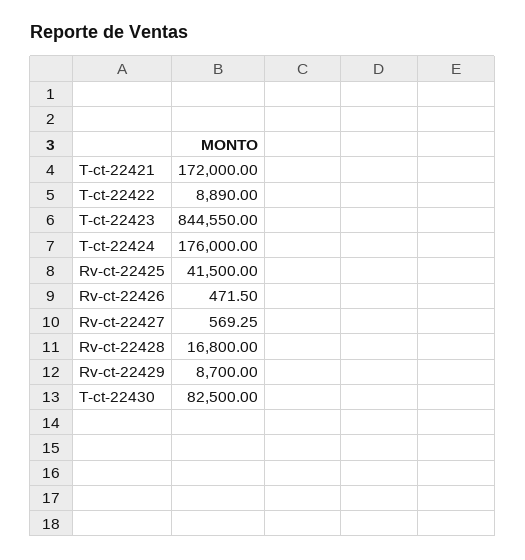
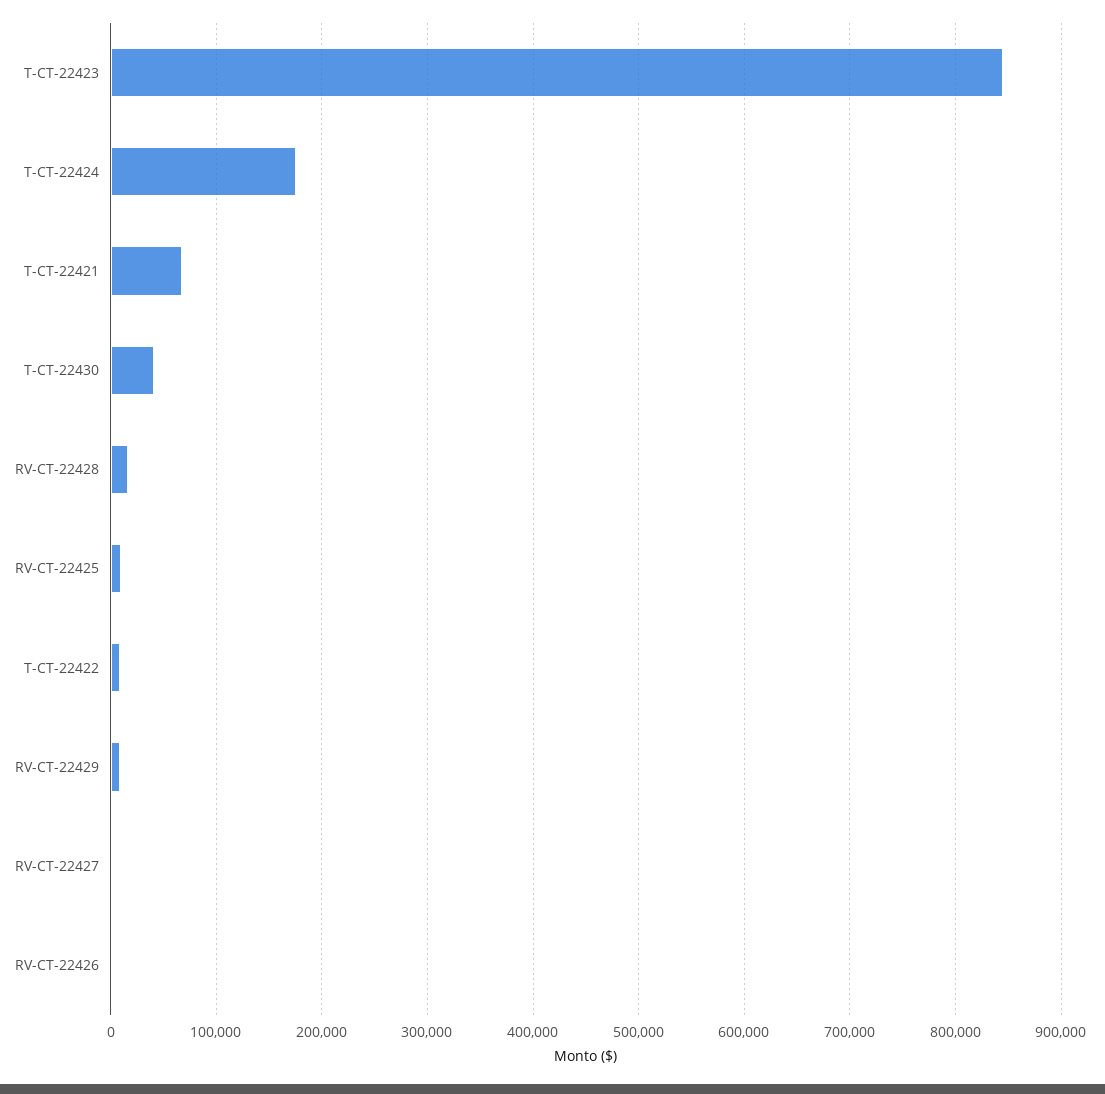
T-ct-22421: 172000 -> 70000
Rv-ct-22425: 41500 -> 10000
T-ct-22430: 82500 -> 40000

